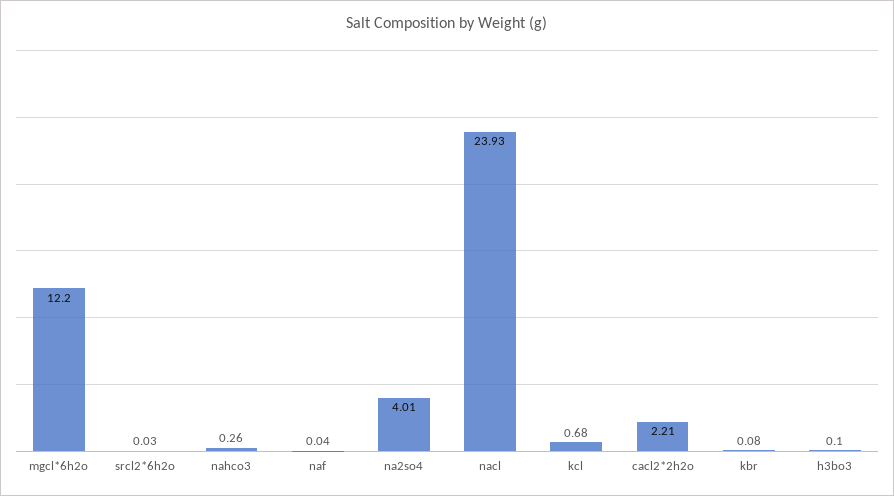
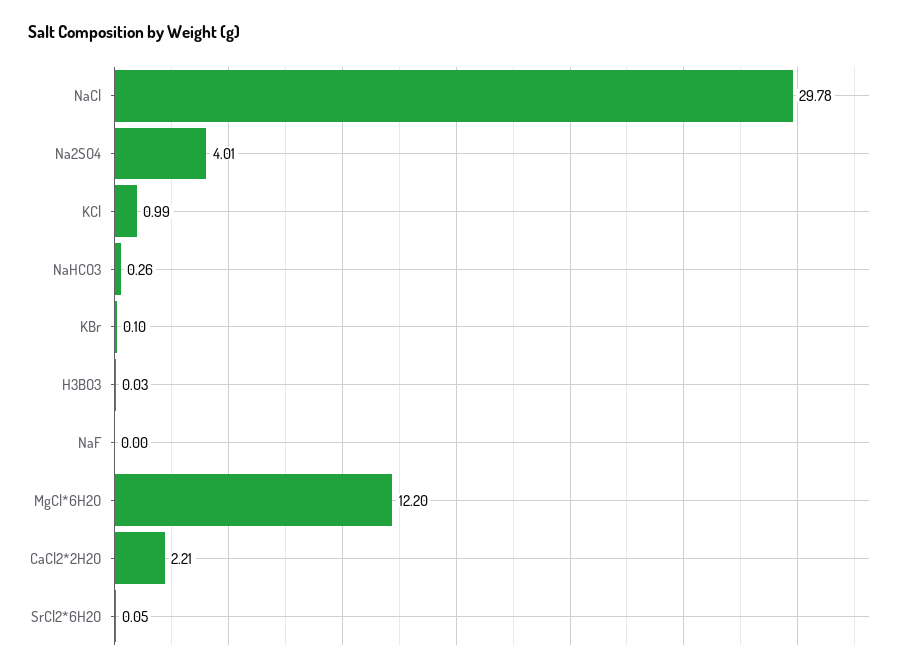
srcl2*6h2o: 0.03 -> 0.05
naf: 0.04 -> 0
nacl: 23.93 -> 29.78
kcl: 0.68 -> 0.99
kbr: 0.08 -> 0.1
h3bo3: 0.1 -> 0.03

